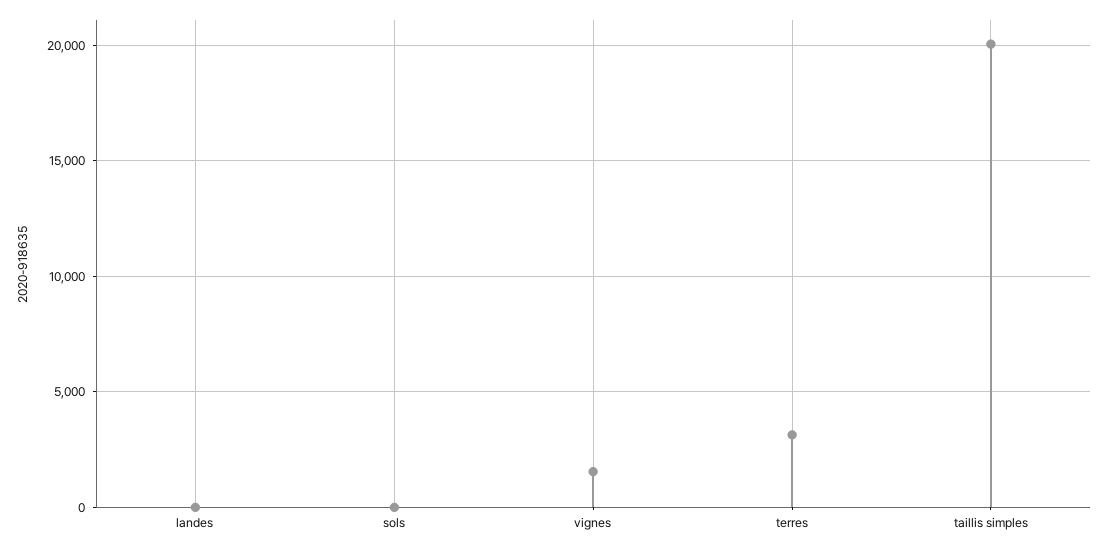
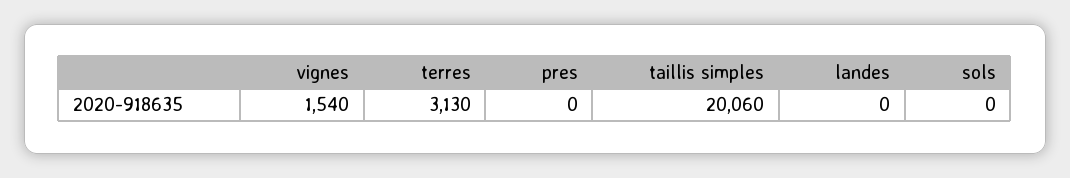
pres: none -> 0

